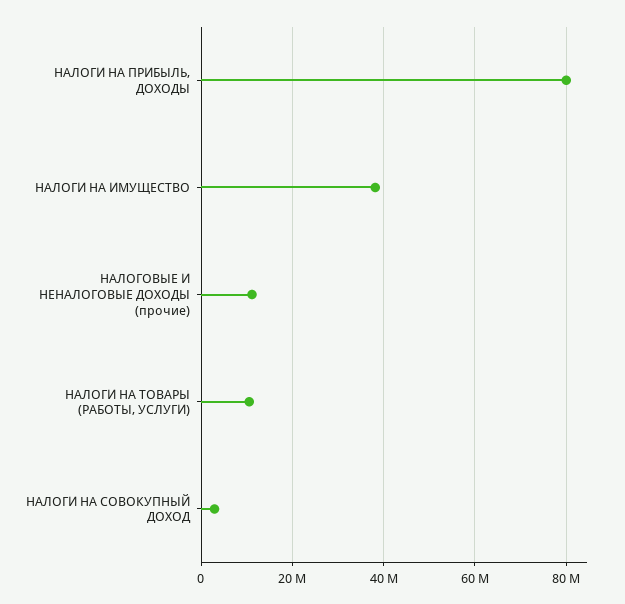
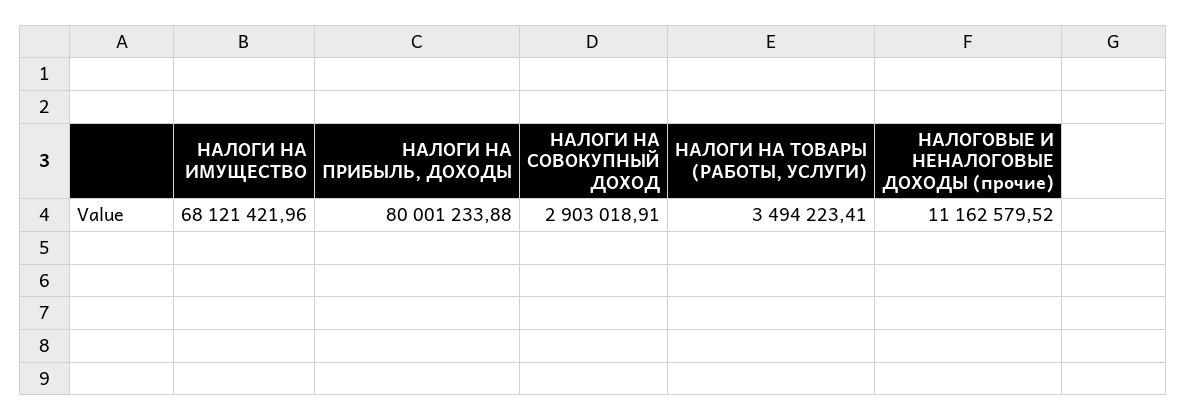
НАЛОГИ НА ИМУЩЕСТВО: 38000000 -> 68121421.96
НАЛОГИ НА ТОВАРЫ (РАБОТЫ, УСЛУГИ): 10000000 -> 3494223.41

